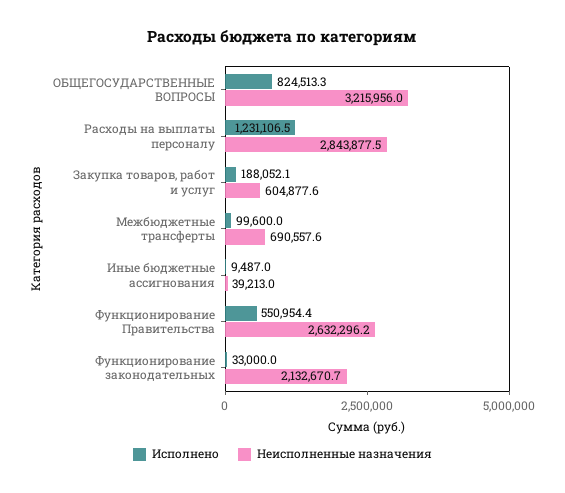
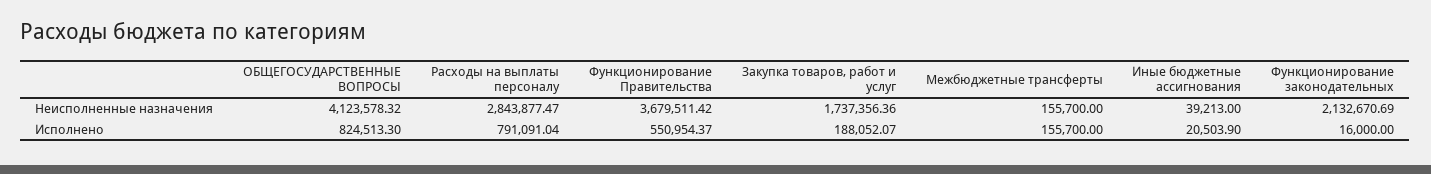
Неисполненные назначения, ОБЩЕГОСУДАРСТВЕННЫЕ ВОПРОСЫ: 3215956 -> 4123578.32
Исполнено, Расходы на выплаты персоналу: 1231106.5 -> 791091.04
Неисполненные назначения, Закупка товаров, работ и услуг: 604877.6 -> 1737356.36
Исполнено, Межбюджетные трансферты: 99600 -> 155700
Неисполненные назначения, Межбюджетные трансферты: 690557.6 -> 155700
Исполнено, Иные бюджетные ассигнования: 9487 -> 20503.9
Неисполненные назначения, Функционирование Правительства: 2632296.2 -> 3679511.42
Исполнено, Функционирование законодательных: 33000 -> 16000

